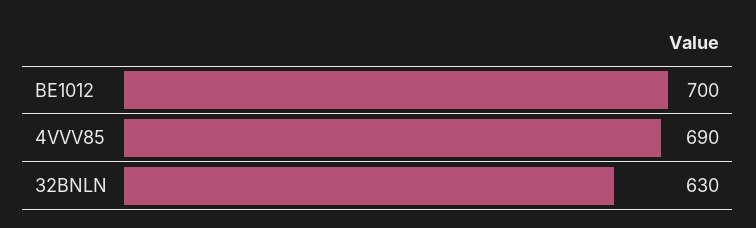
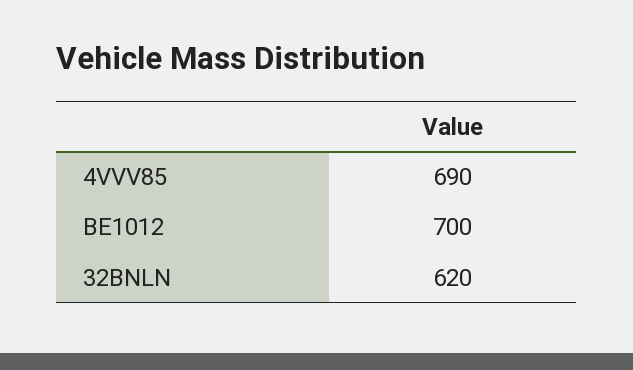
32BNLN: 630 -> 620

